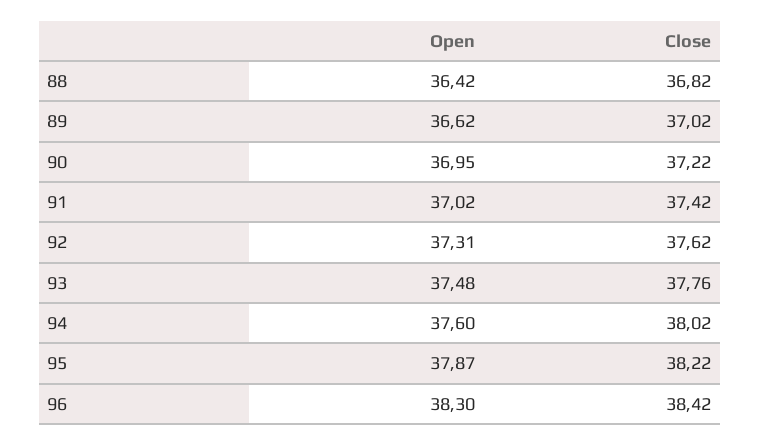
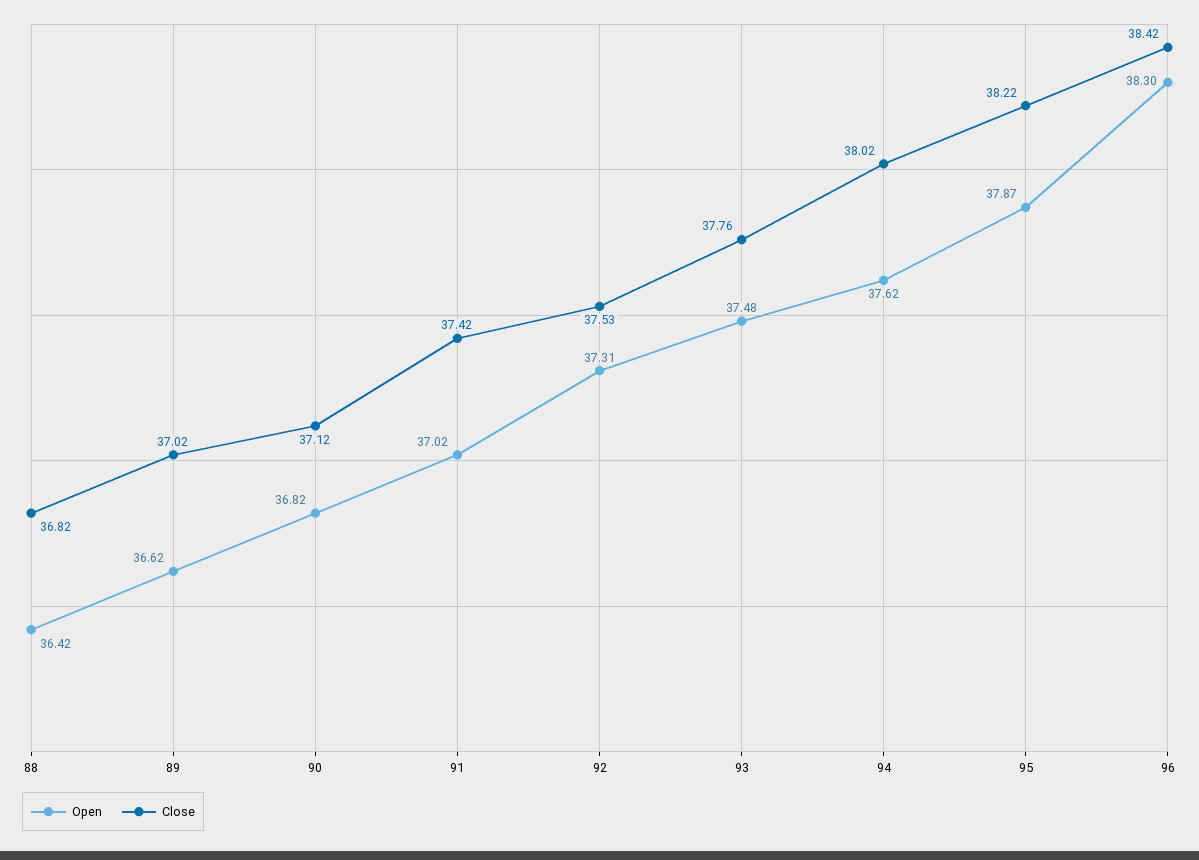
Open, 90: 36.95 -> 36.82
Close, 90: 37.22 -> 37.12
Close, 92: 37.62 -> 37.53
Open, 94: 37.6 -> 37.62

